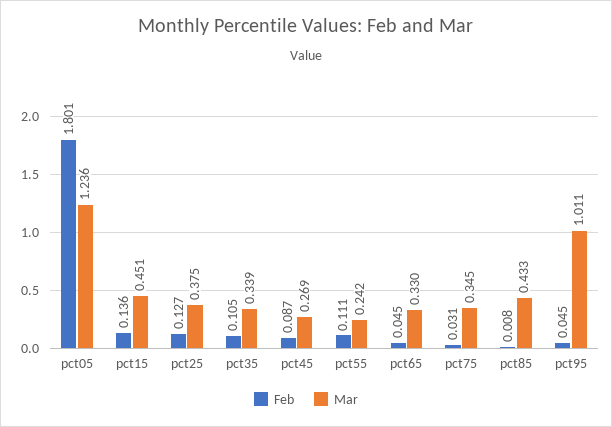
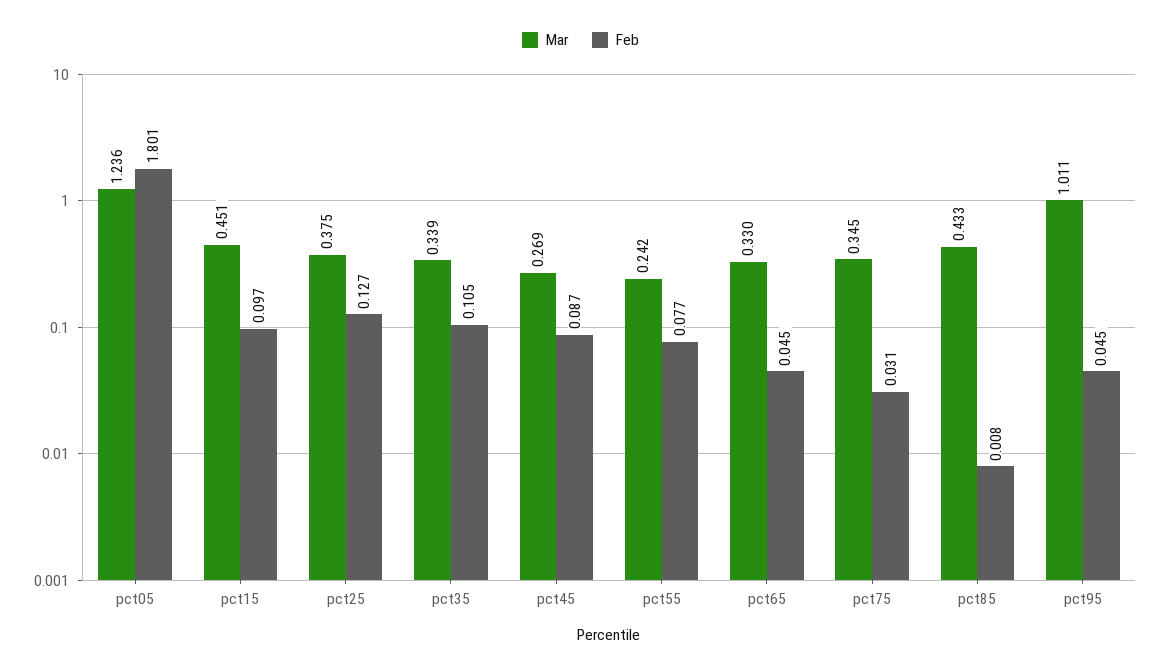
Feb, pct15: 0.136 -> 0.097
Feb, pct55: 0.111 -> 0.077

